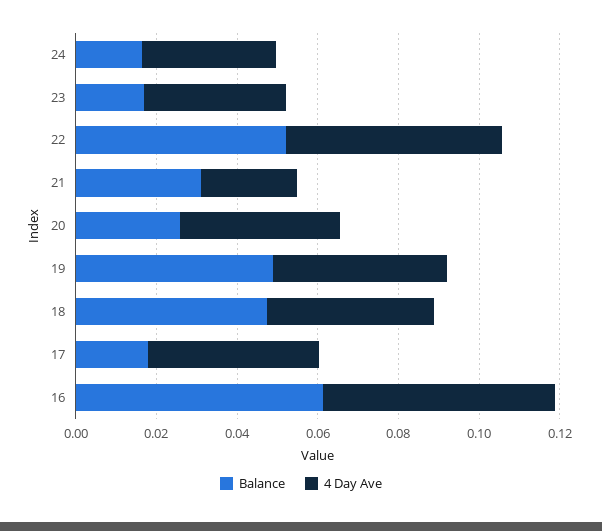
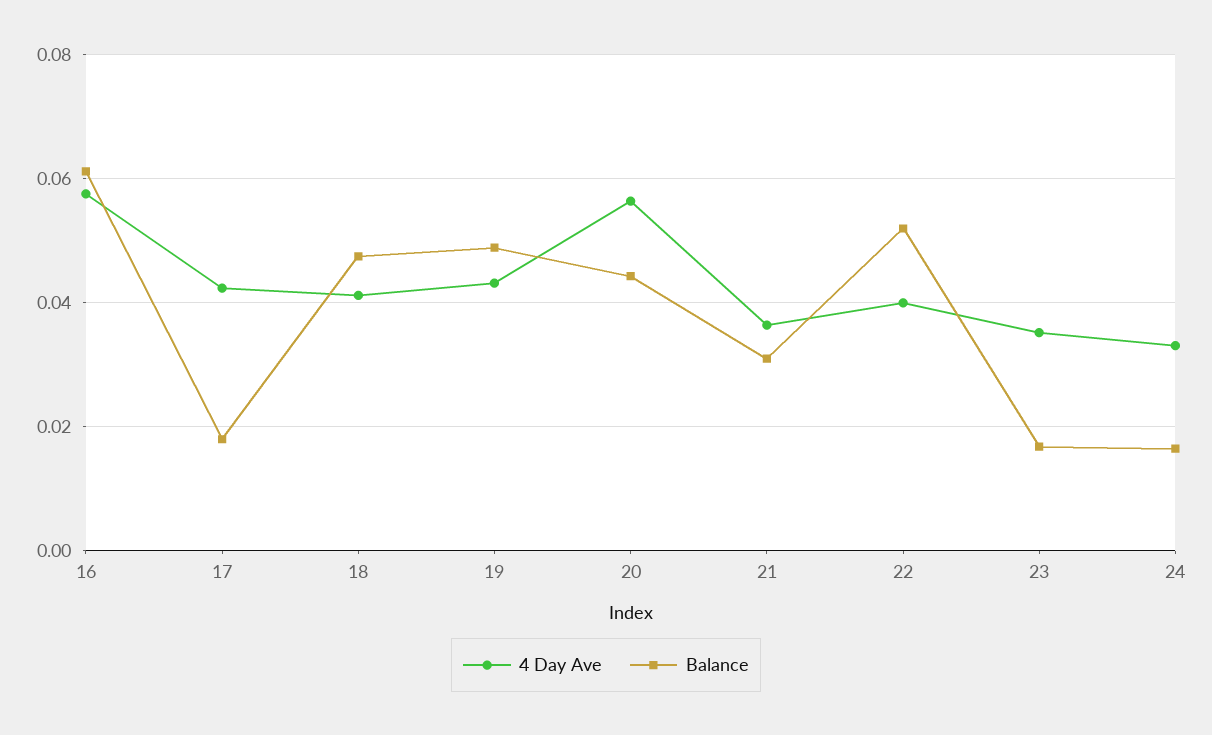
4 Day Ave, 22: 0.055 -> 0.04
4 Day Ave, 21: 0.025 -> 0.036
Balance, 20: 0.025 -> 0.044
4 Day Ave, 20: 0.04 -> 0.056

